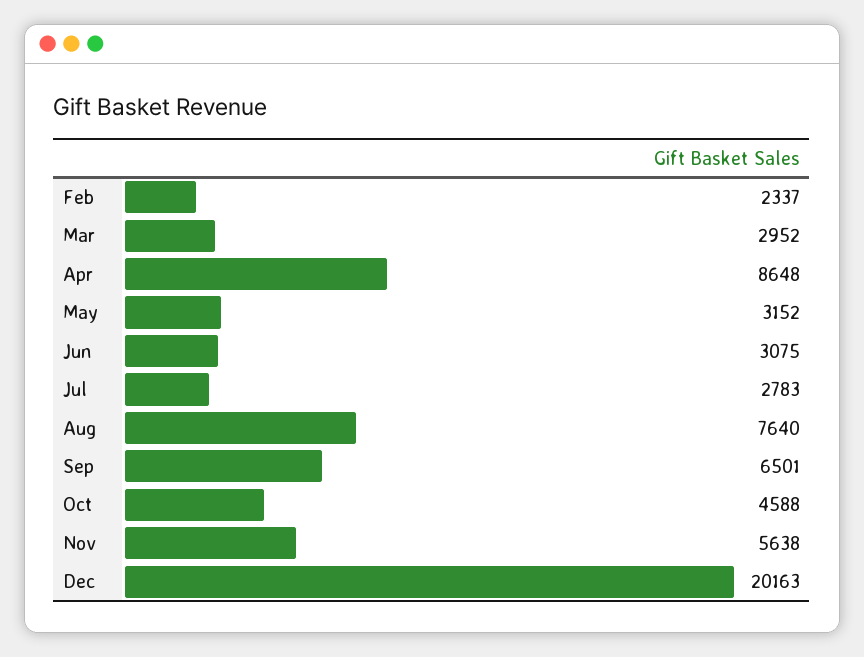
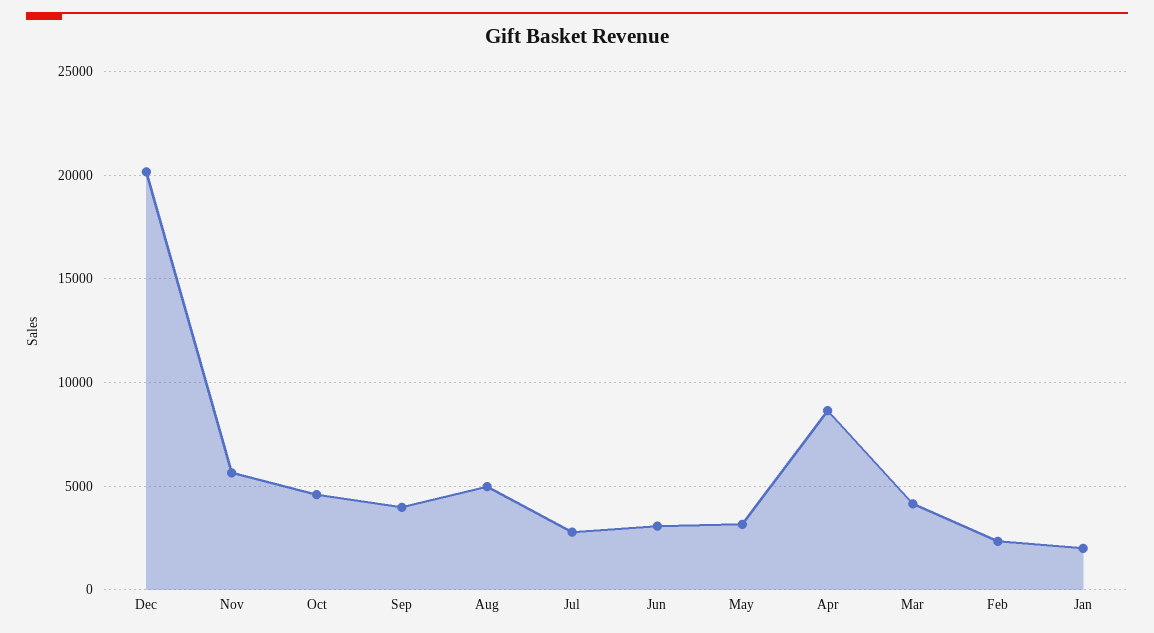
Mar: 2952 -> 4000
Aug: 7640 -> 5000
Sep: 6501 -> 4000
Jan: none -> 2000

